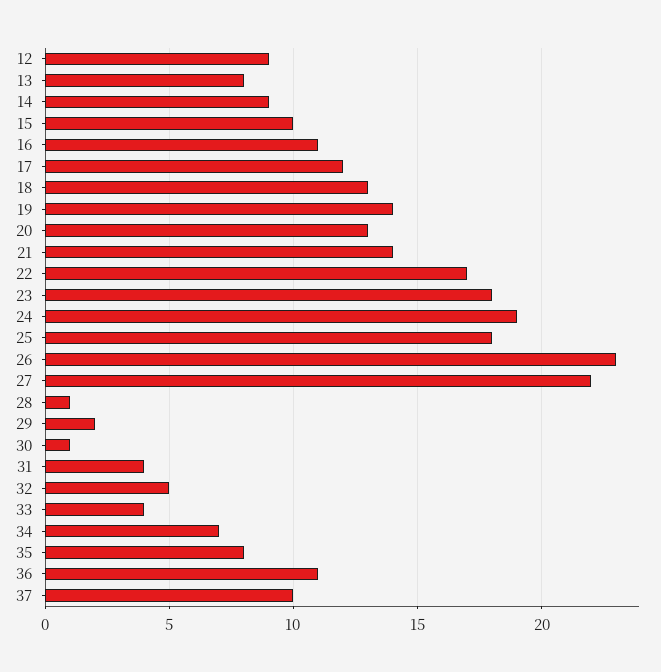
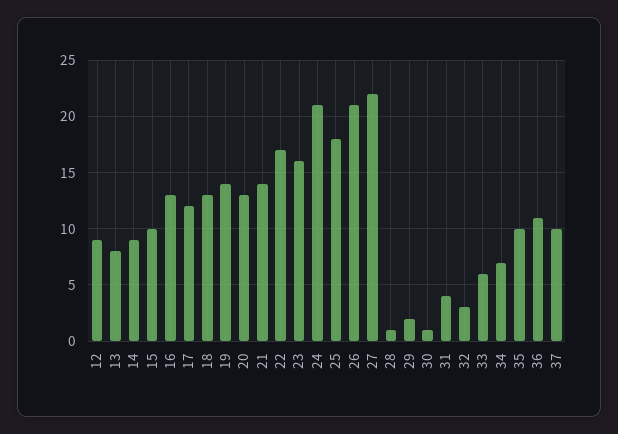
16: 11 -> 13
23: 18 -> 16
24: 19 -> 21
26: 23 -> 21
32: 5 -> 3
33: 4 -> 6
35: 8 -> 10

